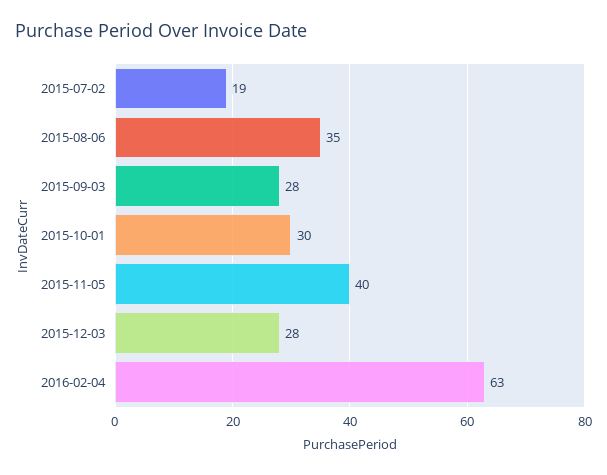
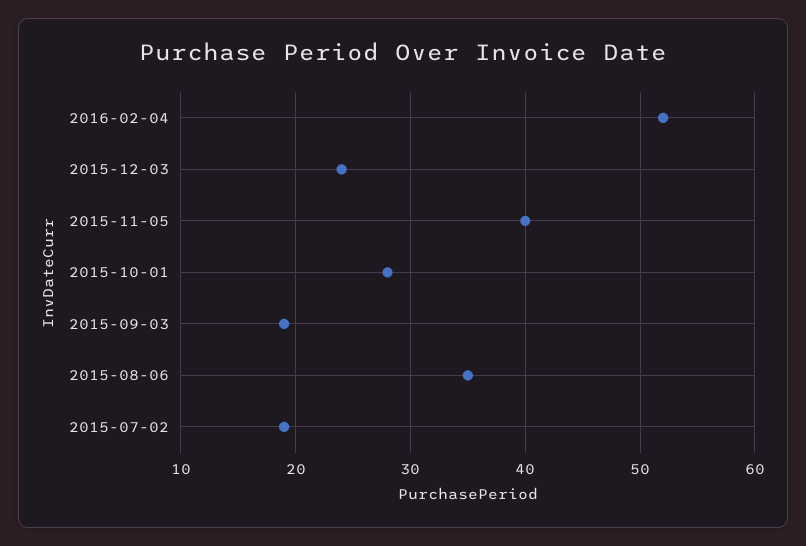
2015-09-03: 28 -> 19
2015-10-01: 30 -> 28
2015-12-03: 28 -> 24
2016-02-04: 63 -> 52

